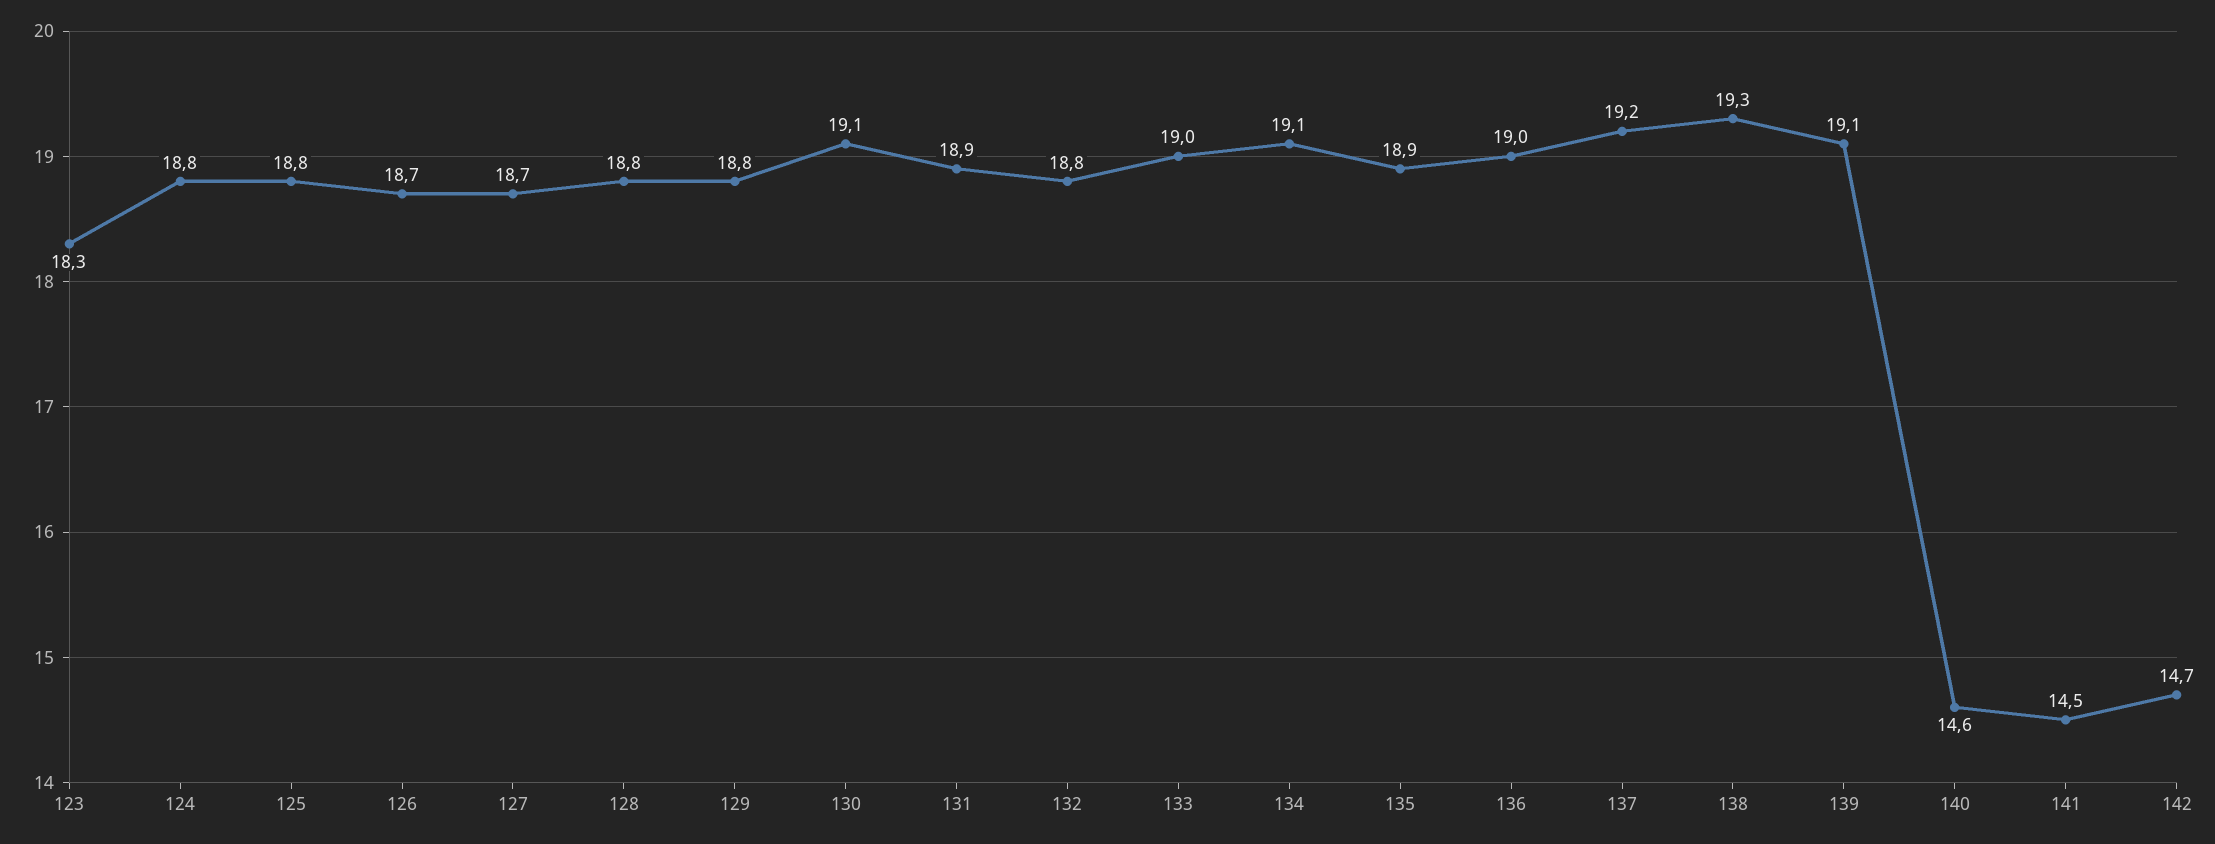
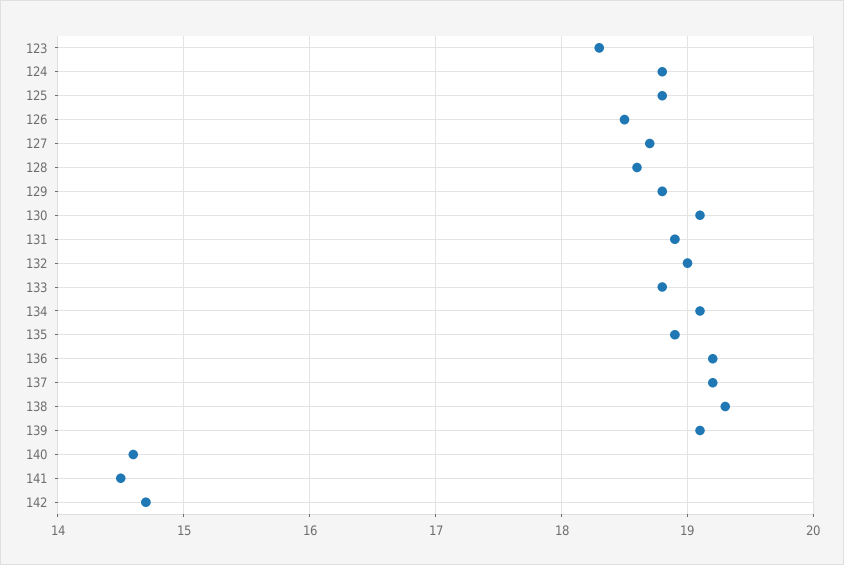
126: 18.7 -> 18.5
128: 18.8 -> 18.6
132: 18.8 -> 19
133: 19 -> 18.8
136: 19 -> 19.2

